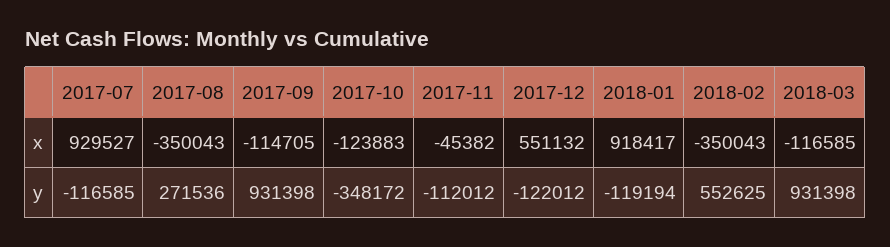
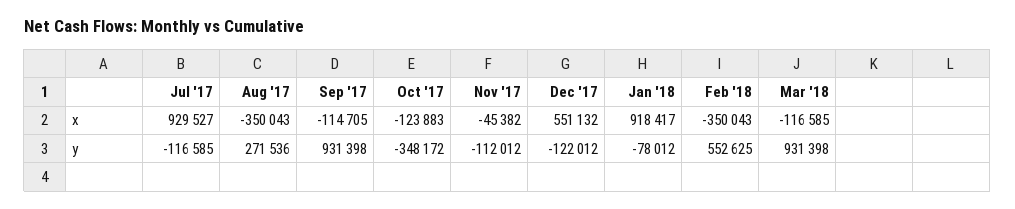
2018-01, y: -119194 -> -78012

